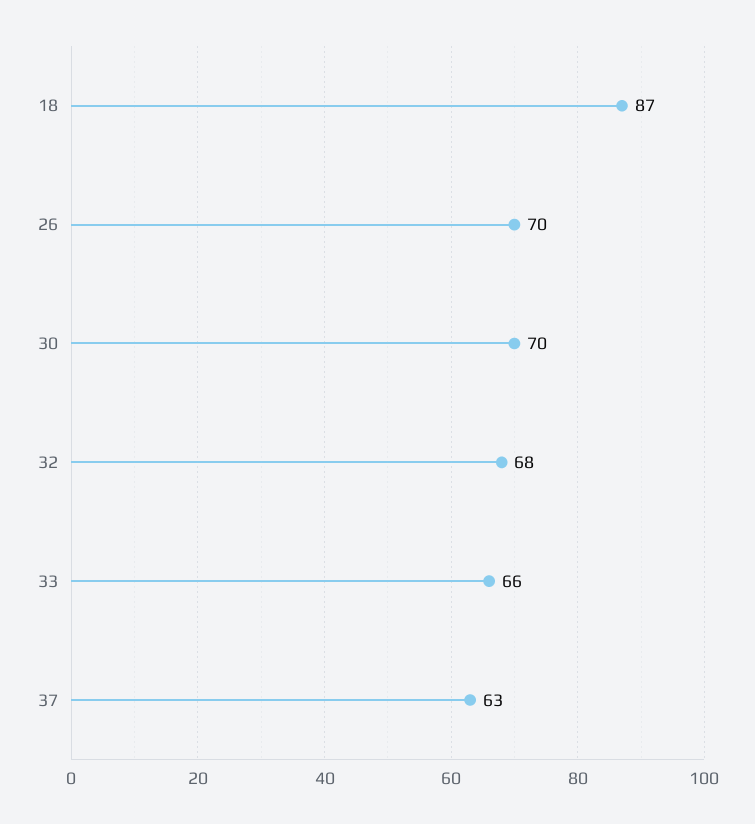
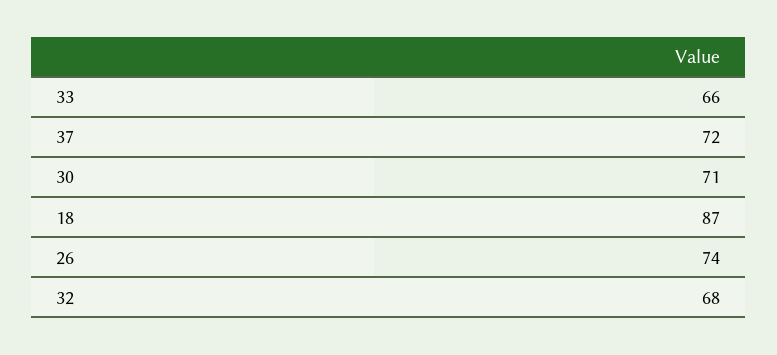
26: 70 -> 74
30: 70 -> 71
37: 63 -> 72

